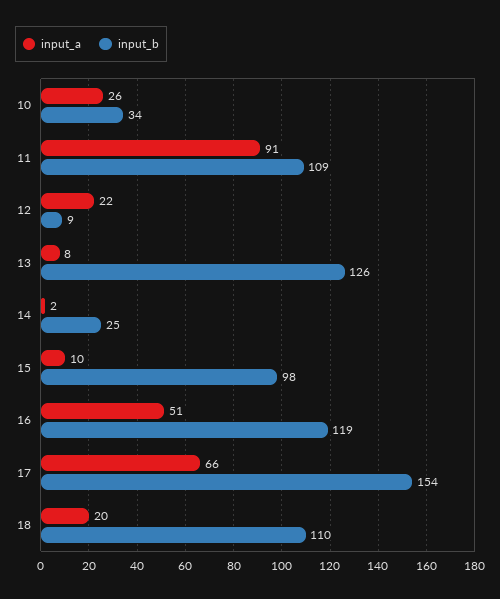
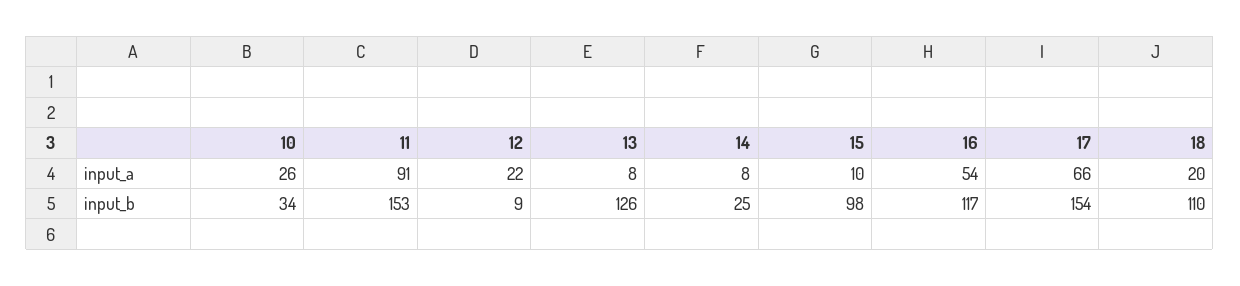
input_b, 11: 109 -> 153
input_a, 14: 2 -> 8
input_a, 16: 51 -> 54
input_b, 16: 119 -> 117

